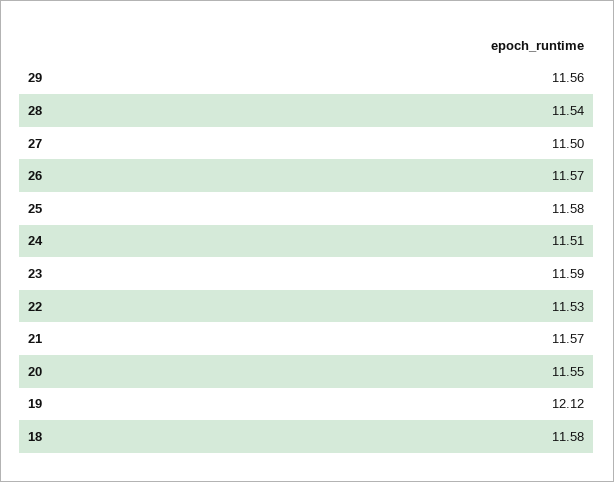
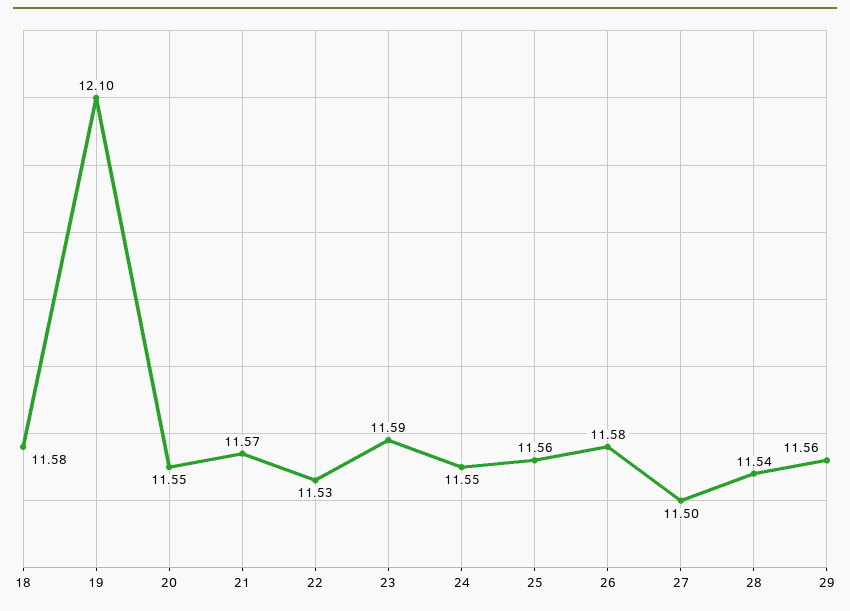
26: 11.57 -> 11.58
25: 11.58 -> 11.56
24: 11.51 -> 11.55
19: 12.12 -> 12.1

